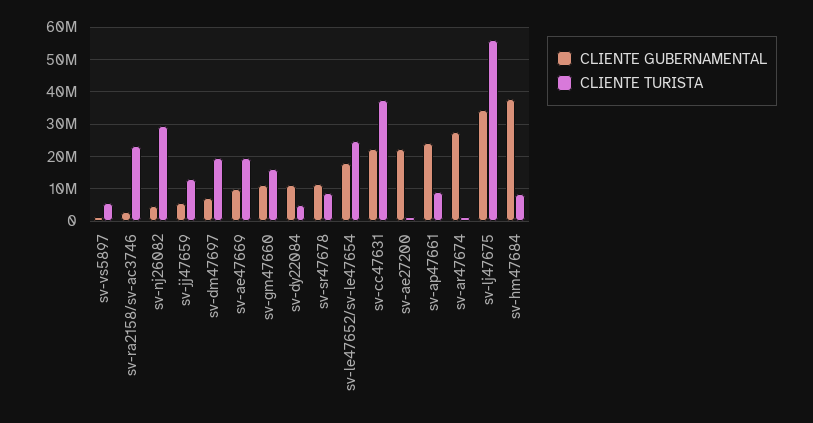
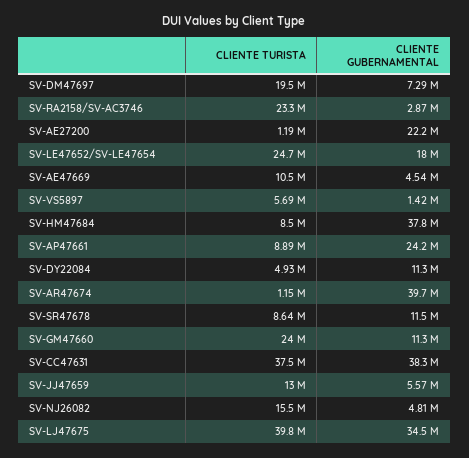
CLIENTE TURISTA, sv-nj26082: 30000000 -> 15500000
CLIENTE GUBERNAMENTAL, sv-ae47669: 10000000 -> 4540000
CLIENTE TURISTA, sv-ae47669: 20000000 -> 10500000
CLIENTE TURISTA, sv-gm47660: 16000000 -> 24000000
CLIENTE GUBERNAMENTAL, sv-cc47631: 22000000 -> 38300000
CLIENTE GUBERNAMENTAL, sv-ar47674: 28000000 -> 39700000
CLIENTE TURISTA, sv-lj47675: 56000000 -> 39800000

